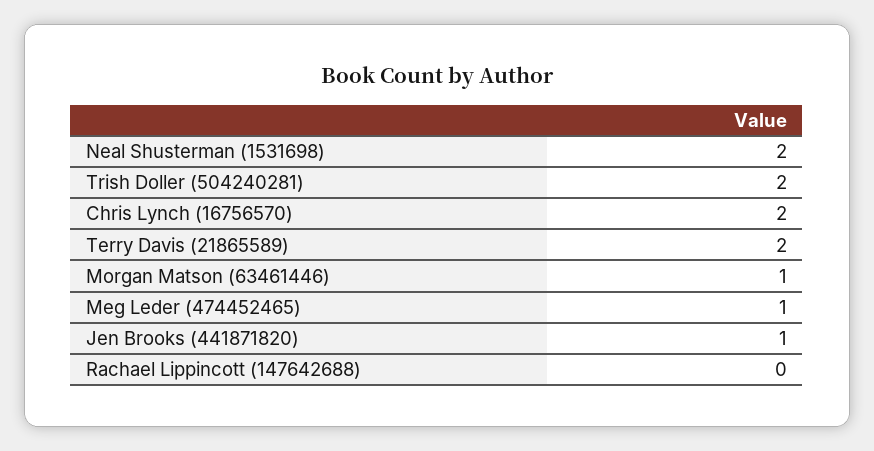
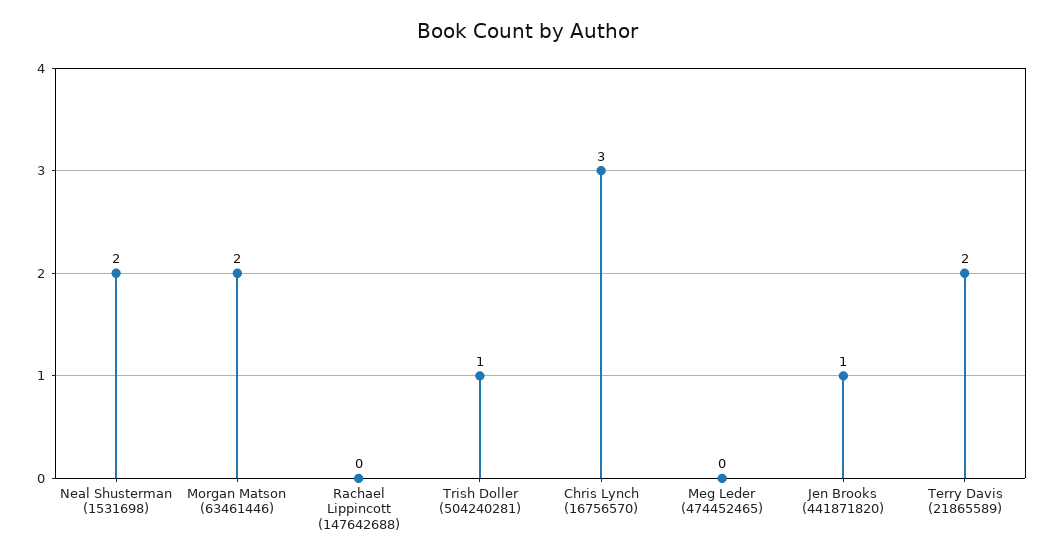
Trish Doller (504240281): 2 -> 1
Chris Lynch (16756570): 2 -> 3
Morgan Matson (63461446): 1 -> 2
Meg Leder (474452465): 1 -> 0

